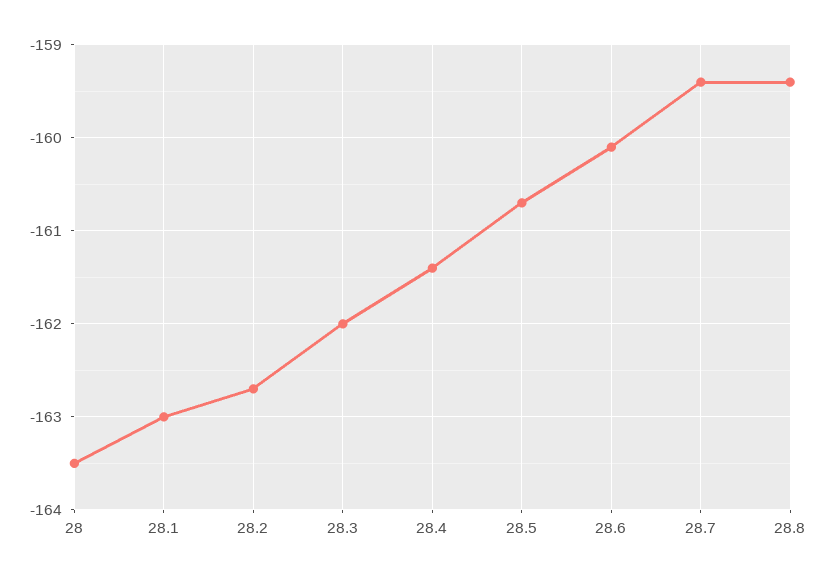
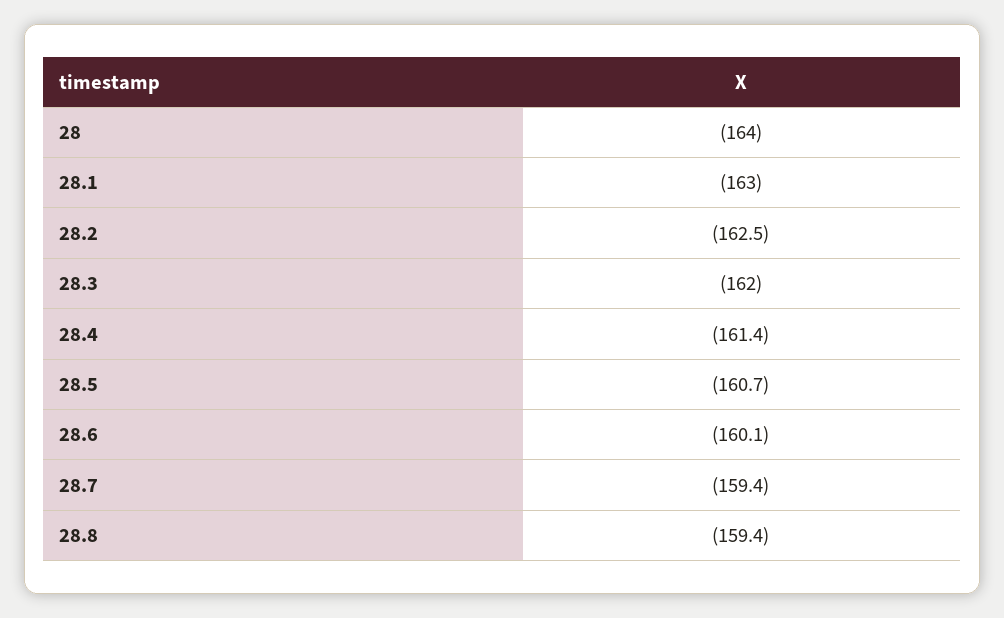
28: -163.5 -> -164
28.2: -162.7 -> -162.5

